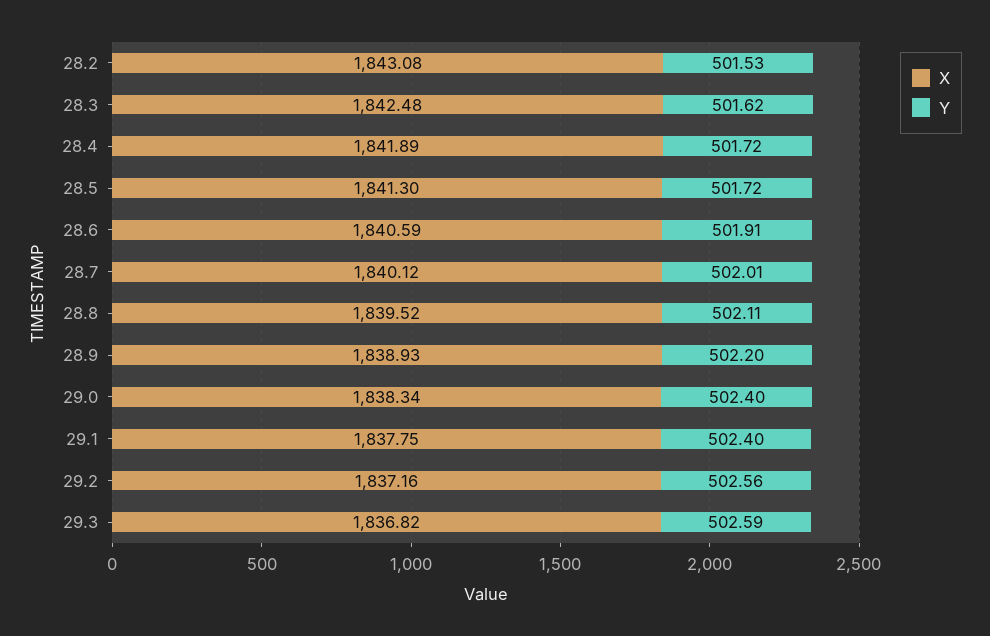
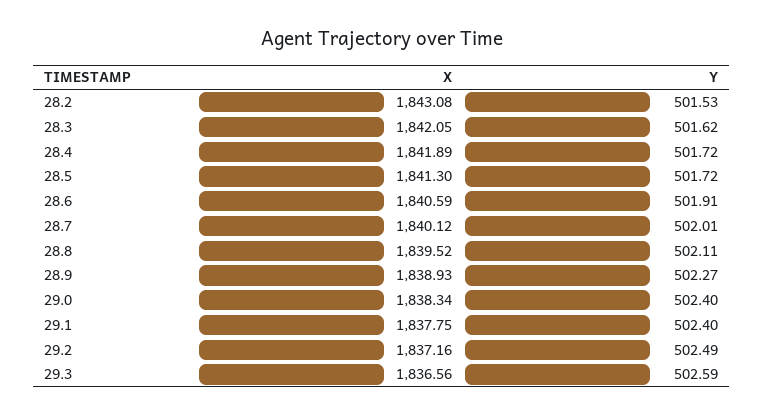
X, 28.3: 1842.48 -> 1842.05
Y, 28.9: 502.2 -> 502.27
Y, 29.2: 502.56 -> 502.49
X, 29.3: 1836.82 -> 1836.56

